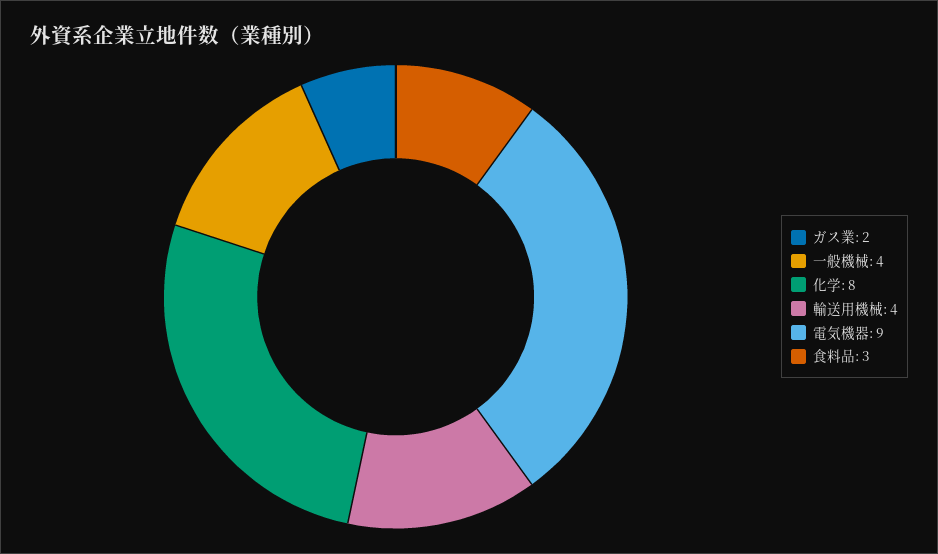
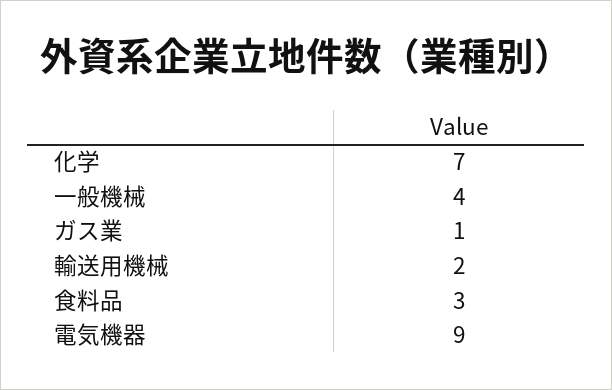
ガス業: 2 -> 1
化学: 8 -> 7
輸送用機械: 4 -> 2

